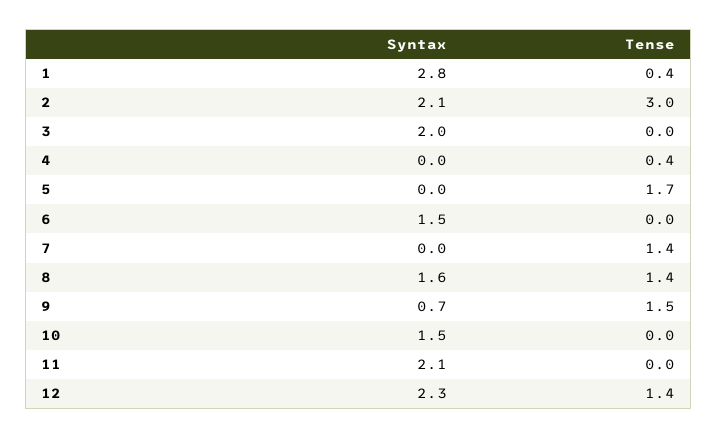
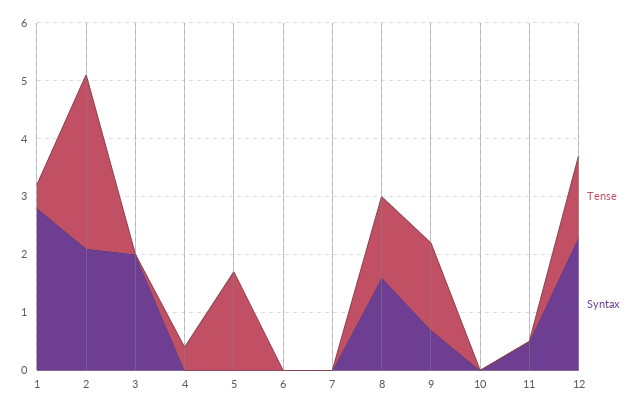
Syntax, 6: 1.5 -> 0
Tense, 7: 1.4 -> 0
Syntax, 10: 1.5 -> 0
Syntax, 11: 2.1 -> 0.5

